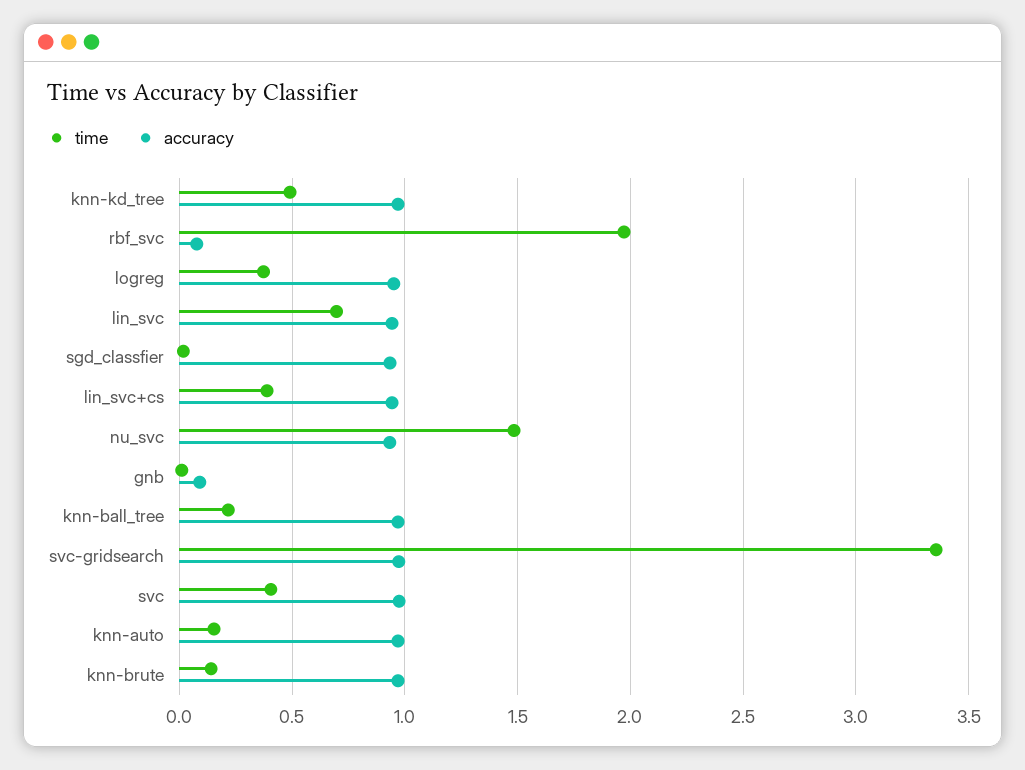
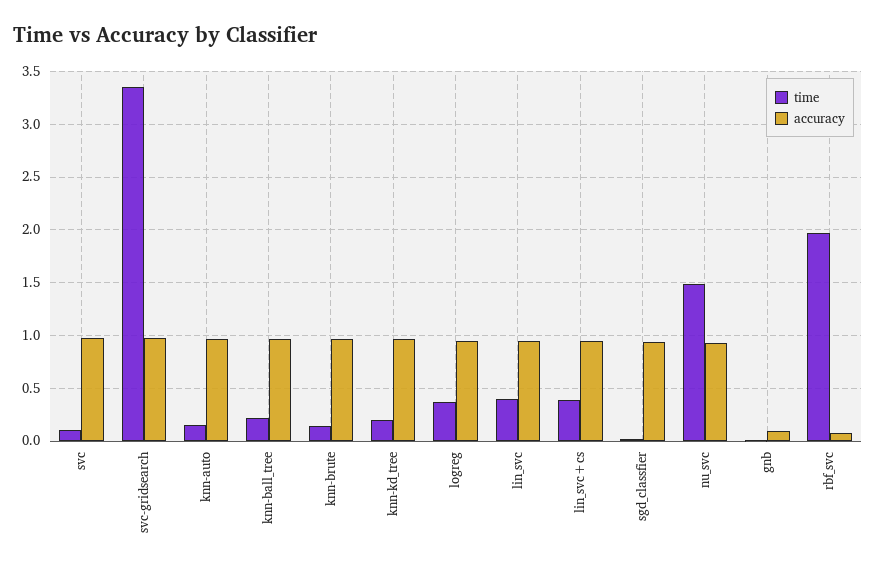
time, knn-kd_tree: 0.5 -> 0.2
time, lin_svc: 0.7 -> 0.4
time, svc: 0.4 -> 0.1

